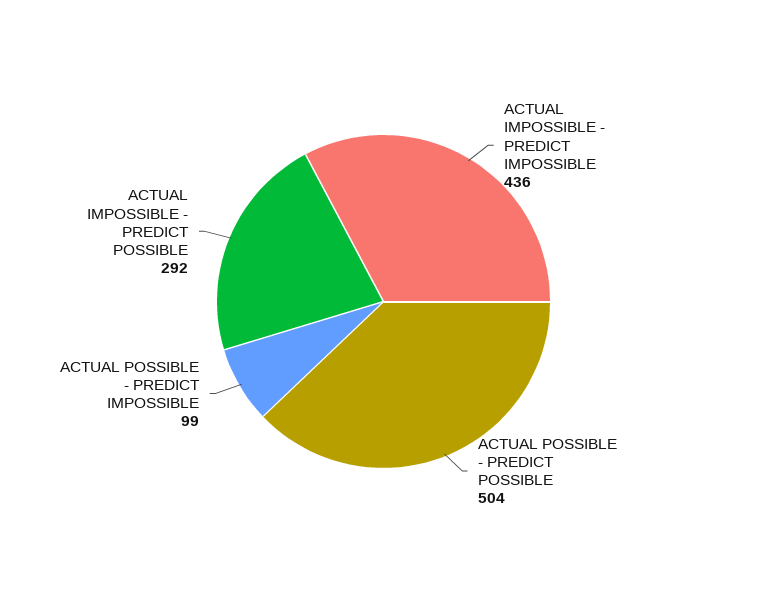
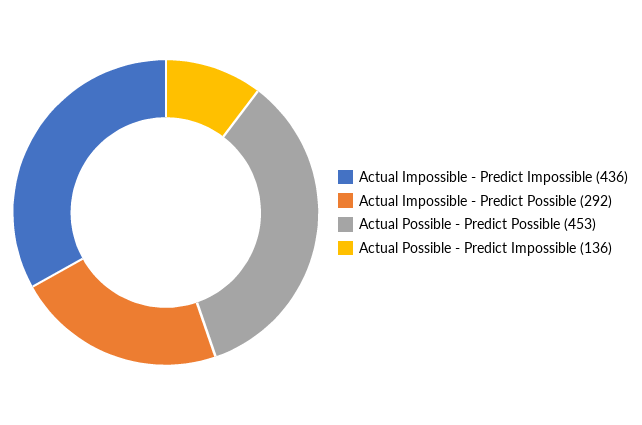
ACTUAL POSSIBLE - PREDICT POSSIBLE: 504 -> 453
ACTUAL POSSIBLE - PREDICT IMPOSSIBLE: 99 -> 136

